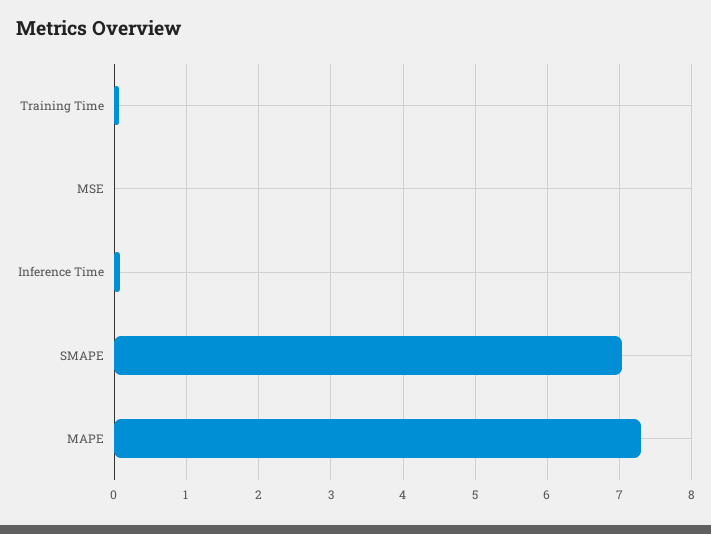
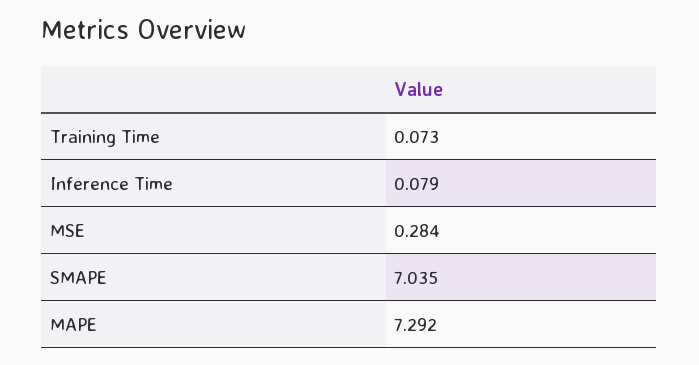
MSE: 0 -> 0.284

